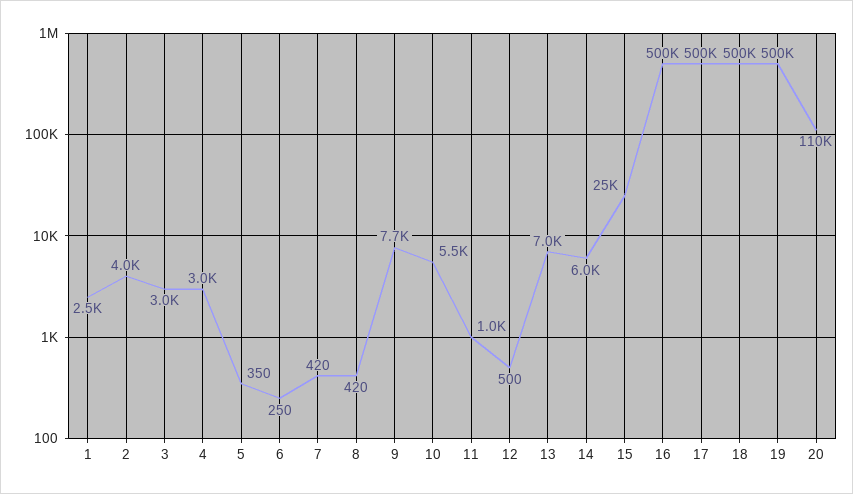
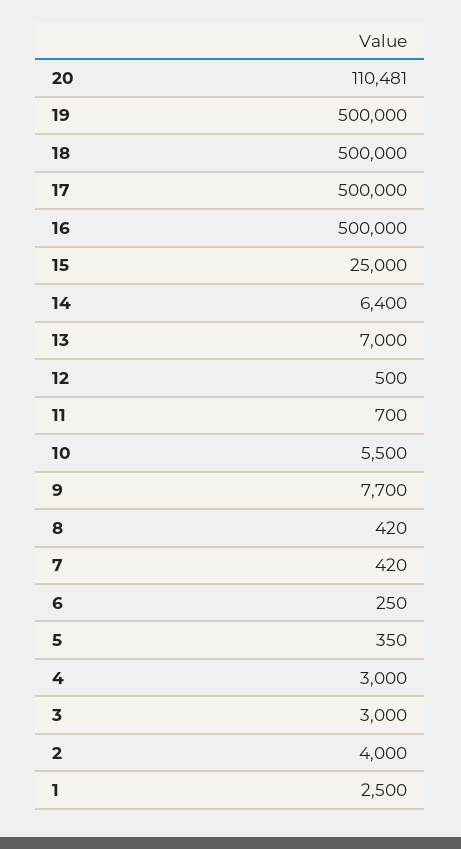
11: 1000 -> 700
14: 6000 -> 6400

